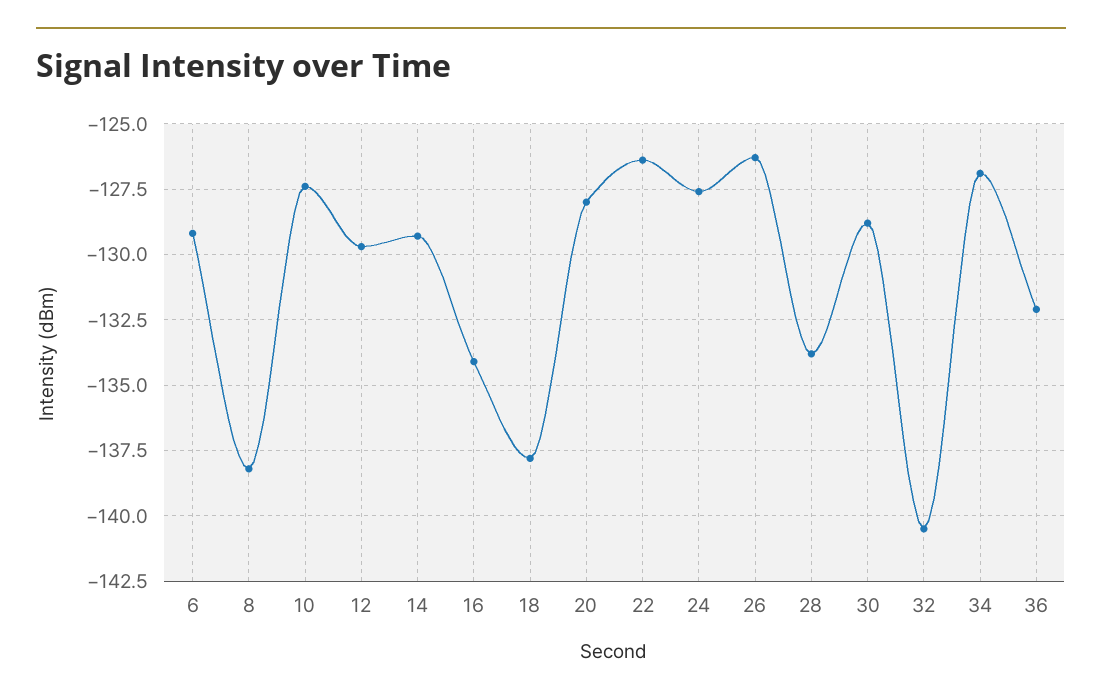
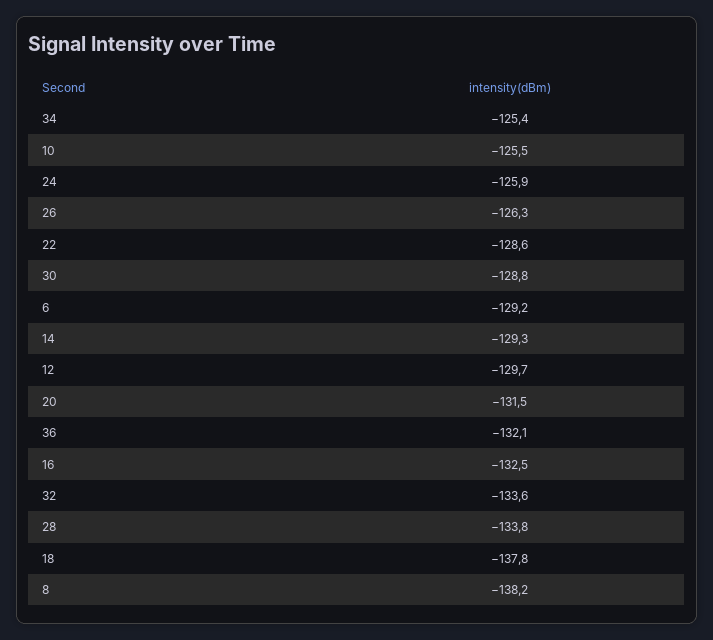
10: -127.5 -> -125.5
16: -134 -> -132.5
20: -128 -> -131.5
22: -126.5 -> -128.6
24: -127.5 -> -125.9
32: -140.5 -> -133.6
34: -127 -> -125.4

